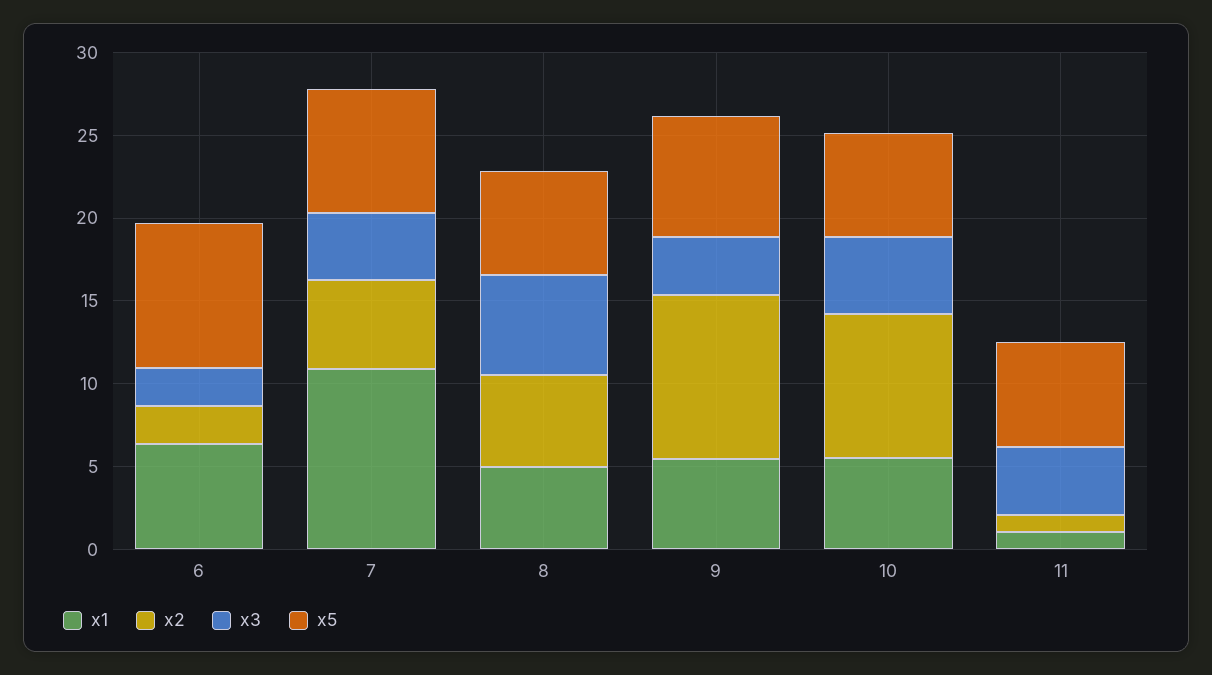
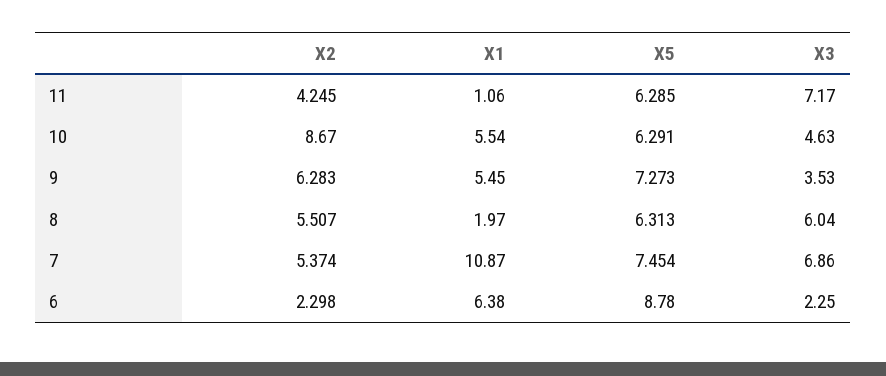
x3, 7: 4 -> 6.86
x1, 8: 5 -> 1.97
x2, 9: 10 -> 6.283
x2, 11: 1 -> 4.245
x3, 11: 4 -> 7.17

